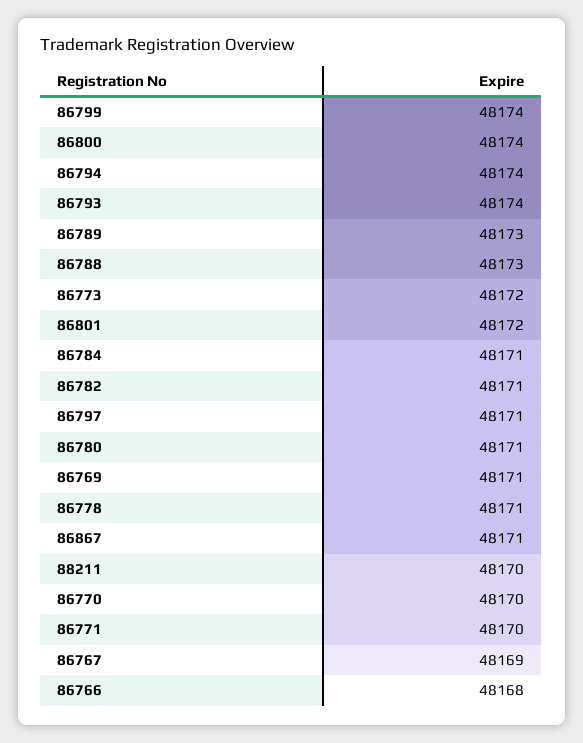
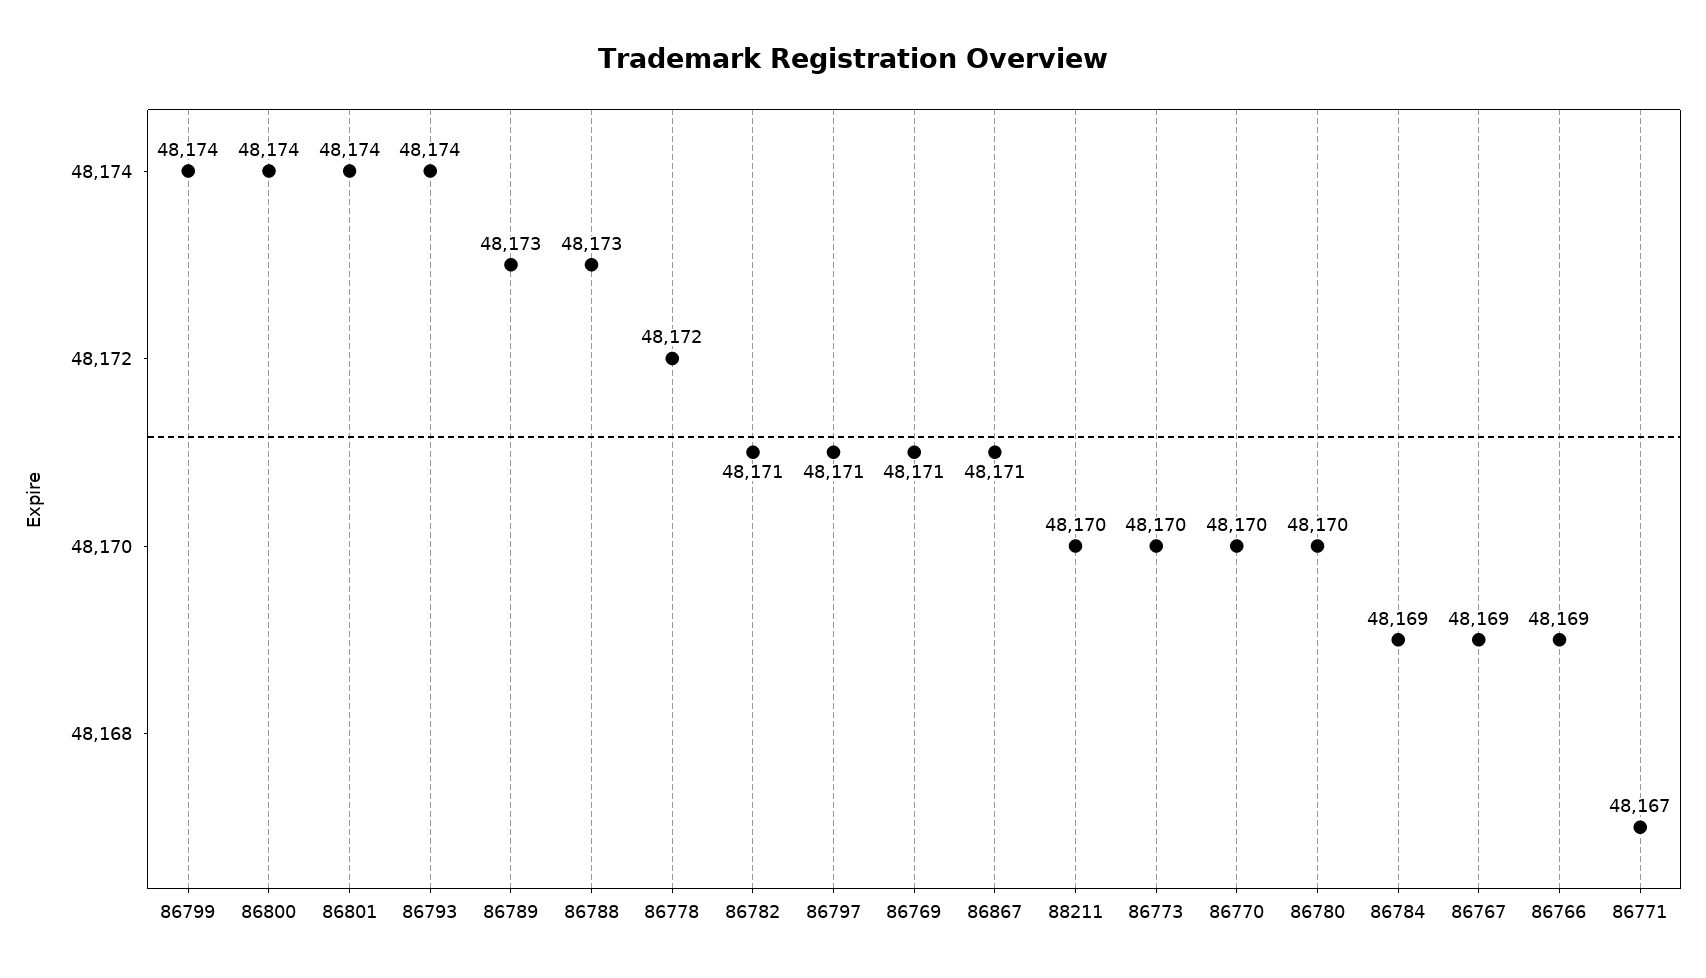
86794: 48174 -> none
86773: 48172 -> 48170
86801: 48172 -> 48174
86784: 48171 -> 48169
86780: 48171 -> 48170
86778: 48171 -> 48172
86771: 48170 -> 48167
86766: 48168 -> 48169

